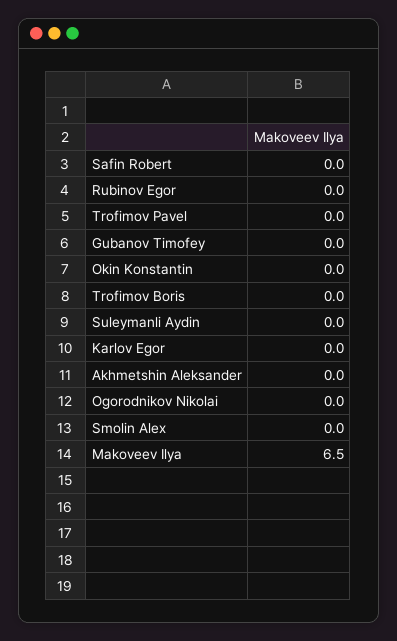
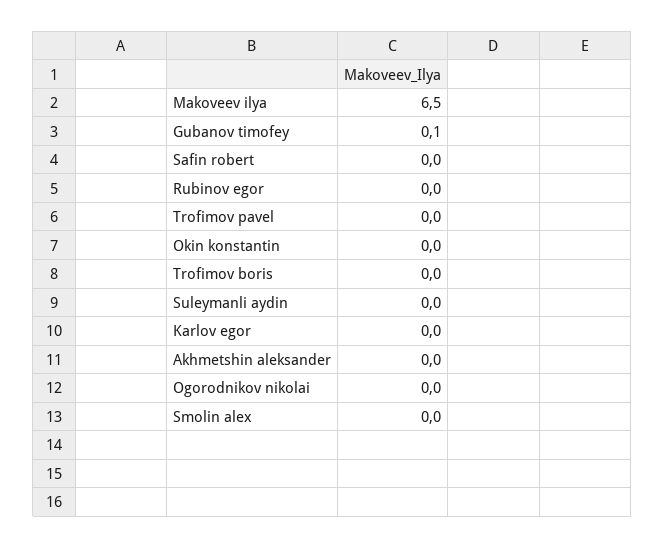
Gubanov Timofey: 0 -> 0.1

